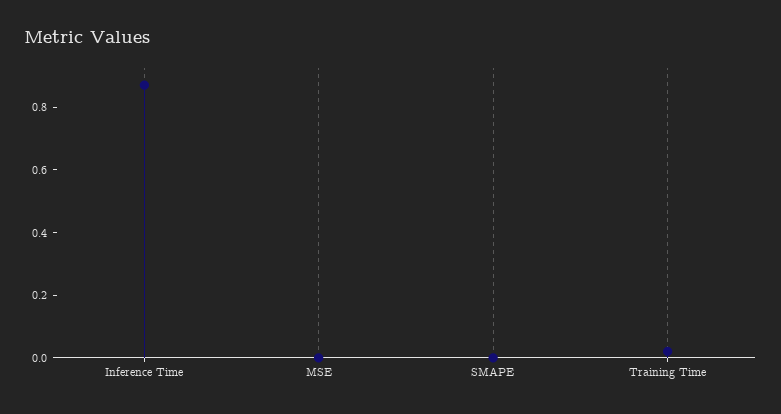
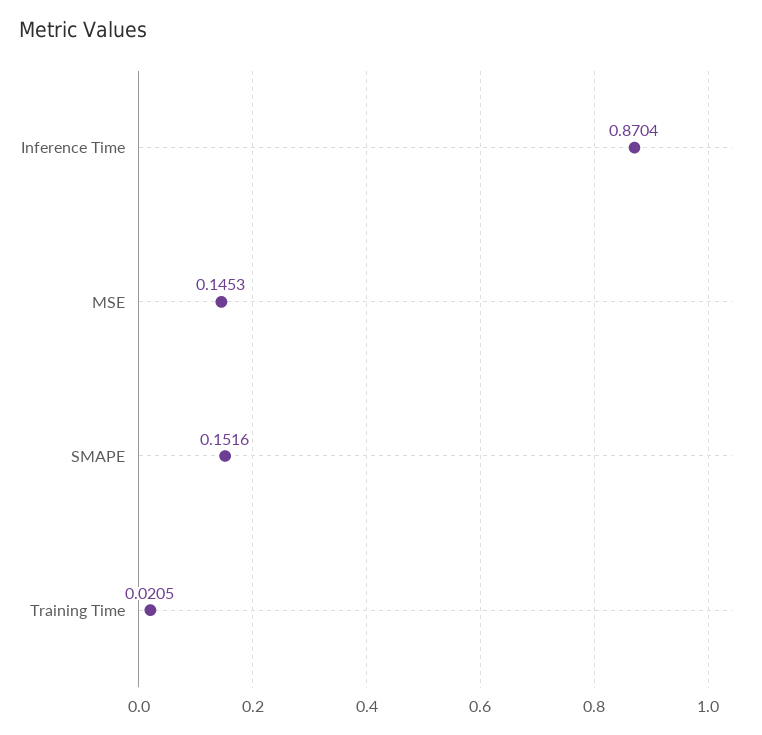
MSE: 0 -> 0.1453
SMAPE: 0 -> 0.1516

